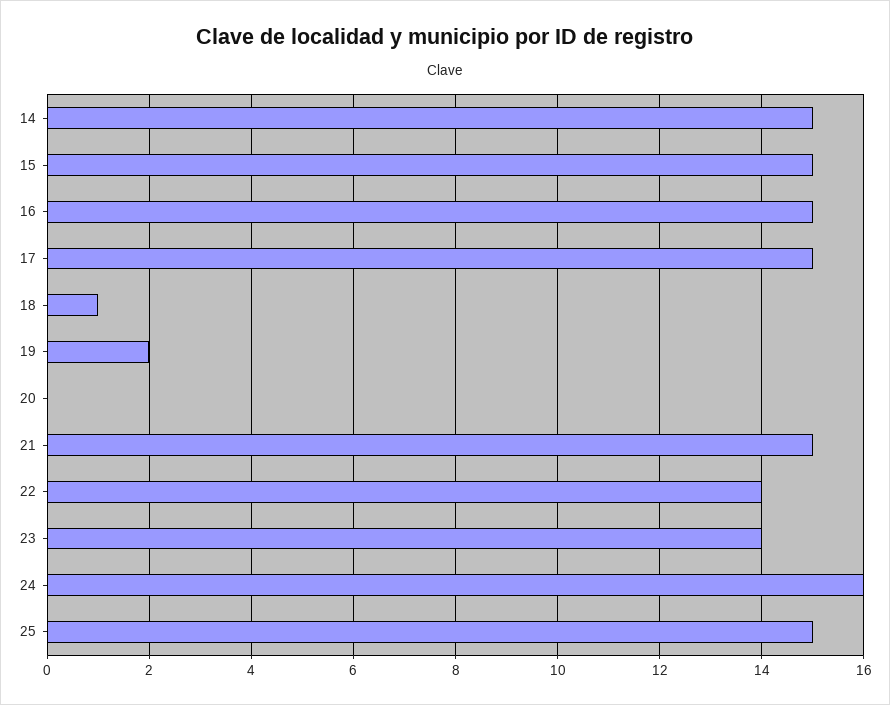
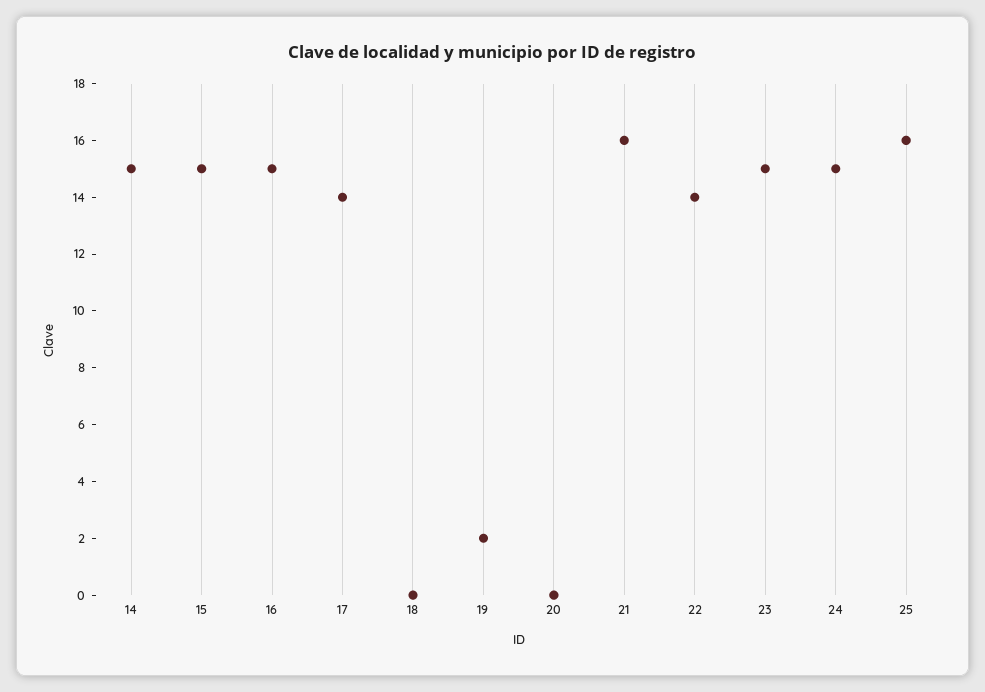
17: 15 -> 14
18: 1 -> 0
21: 15 -> 16
23: 14 -> 15
24: 16 -> 15
25: 15 -> 16

